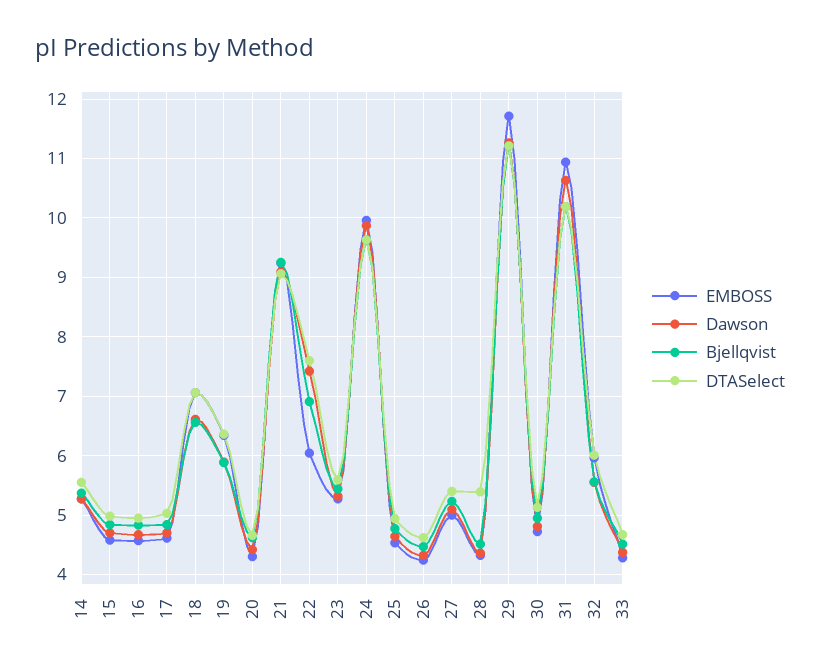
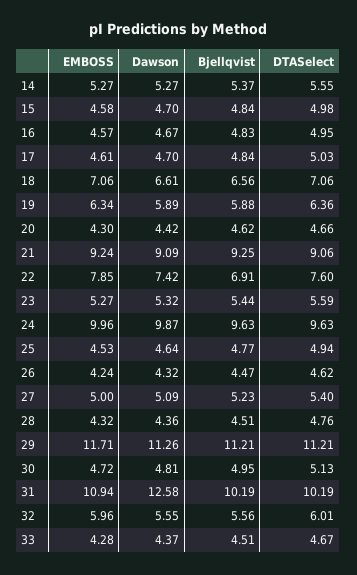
EMBOSS, 22: 6 -> 7.85
DTASelect, 28: 5.4 -> 4.76
Dawson, 31: 10.6 -> 12.58

